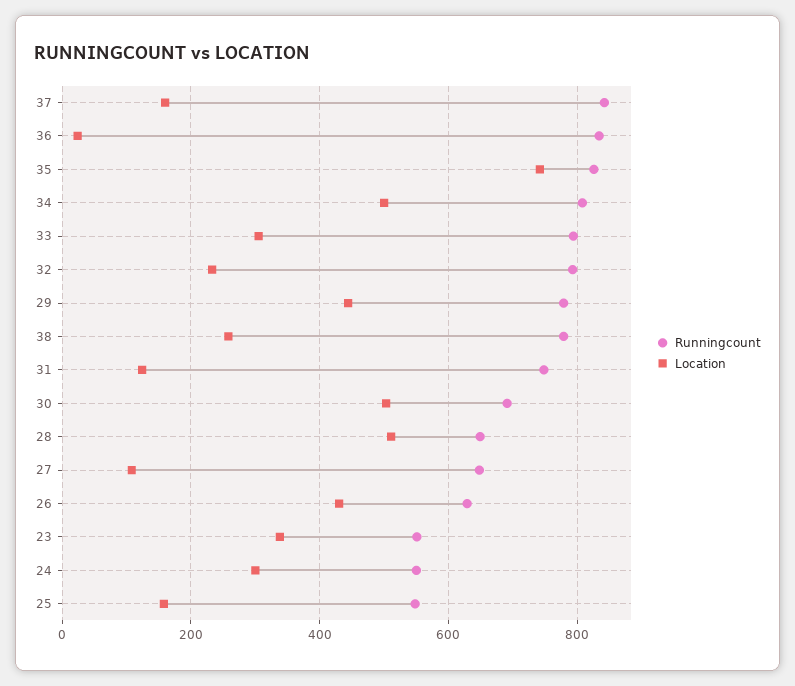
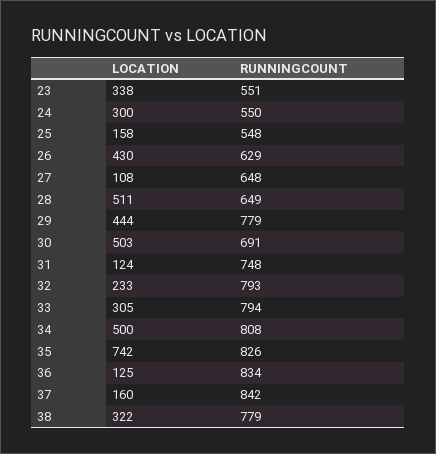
Location, 36: 20 -> 125
Location, 38: 260 -> 322

